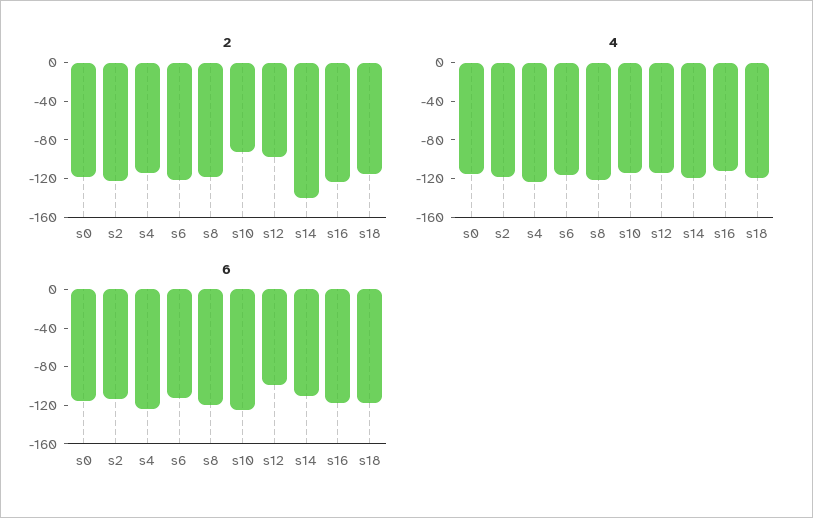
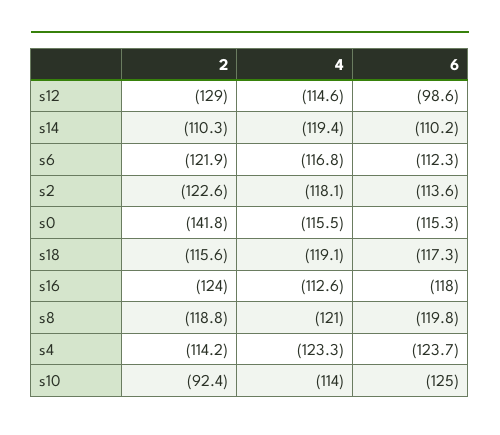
2, s0: -120 -> -141.8
2, s12: -100 -> -129
2, s14: -140 -> -110.3

